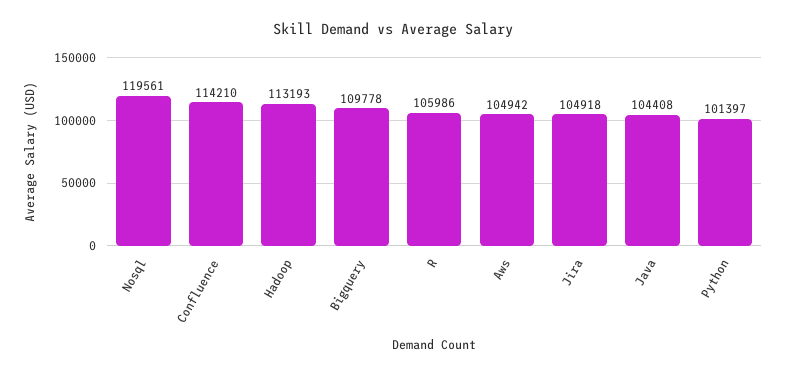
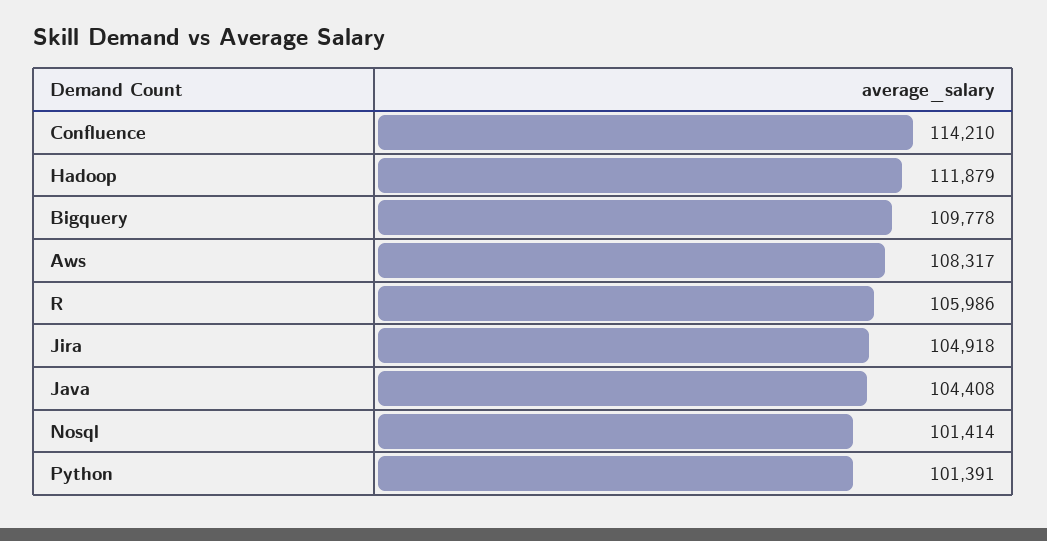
Nosql: 119561 -> 101414
Hadoop: 113193 -> 111879
Aws: 104942 -> 108317
Python: 101397 -> 101391

